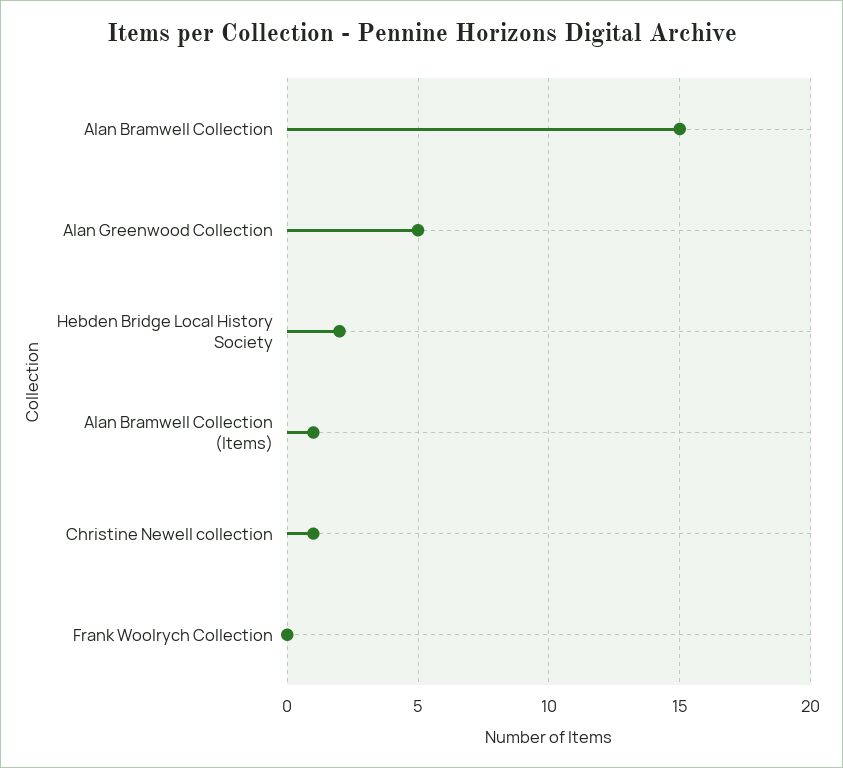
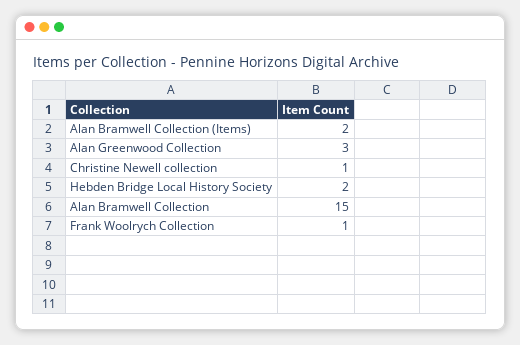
Alan Greenwood Collection: 5 -> 3
Alan Bramwell Collection (Items): 1 -> 2
Frank Woolrych Collection: 0 -> 1

